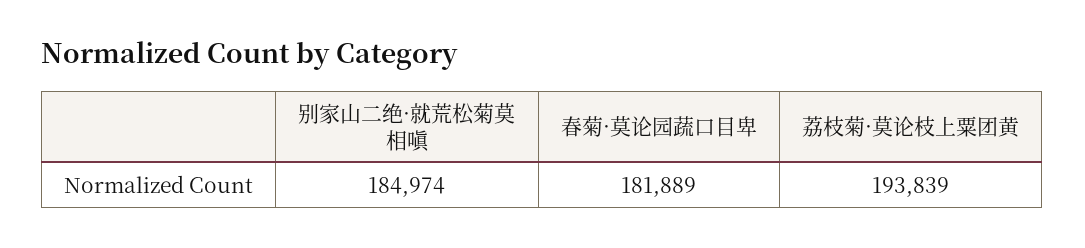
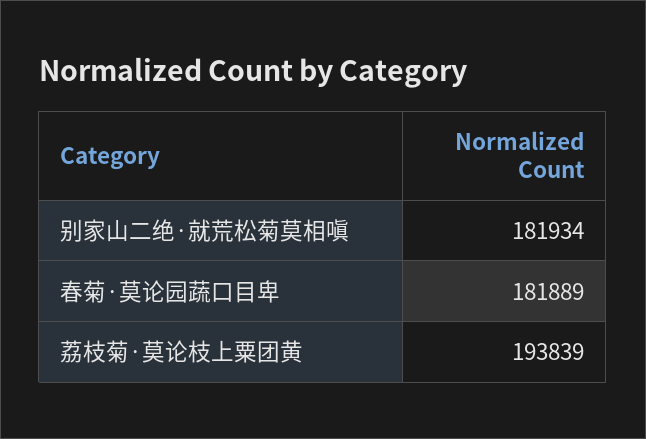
别家山二绝·就荒松菊莫相嗔: 184974 -> 181934

